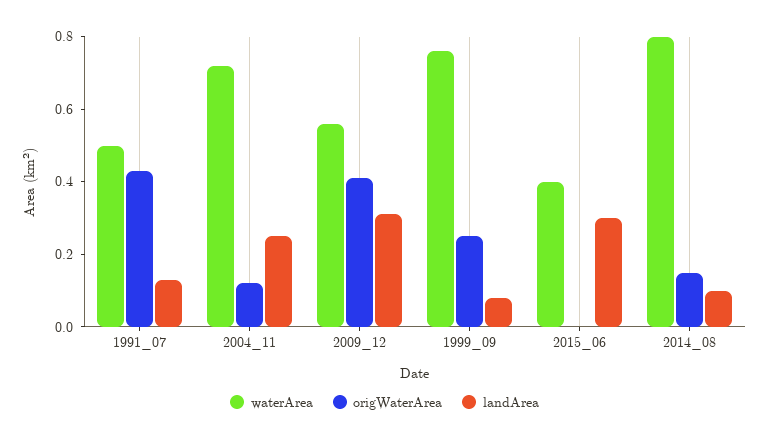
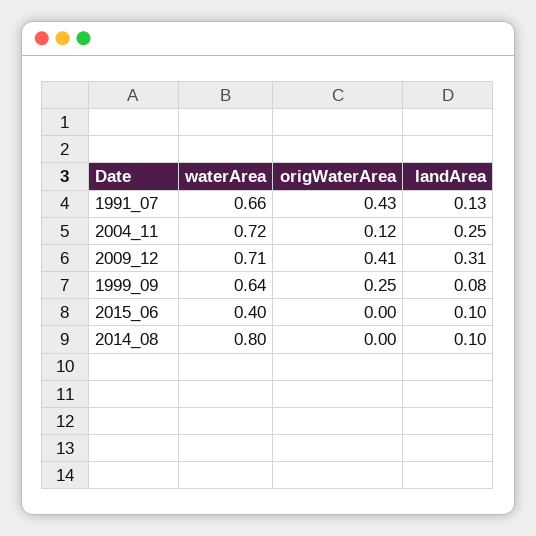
waterArea, 1991_07: 0.5 -> 0.66
waterArea, 2009_12: 0.55 -> 0.71
waterArea, 1999_09: 0.75 -> 0.64
landArea, 2015_06: 0.3 -> 0.1
origWaterArea, 2014_08: 0.15 -> 0

